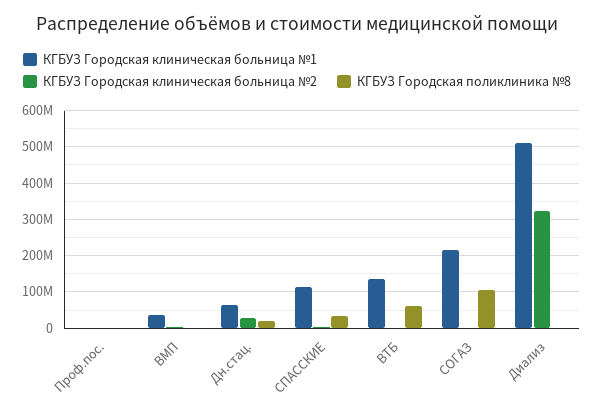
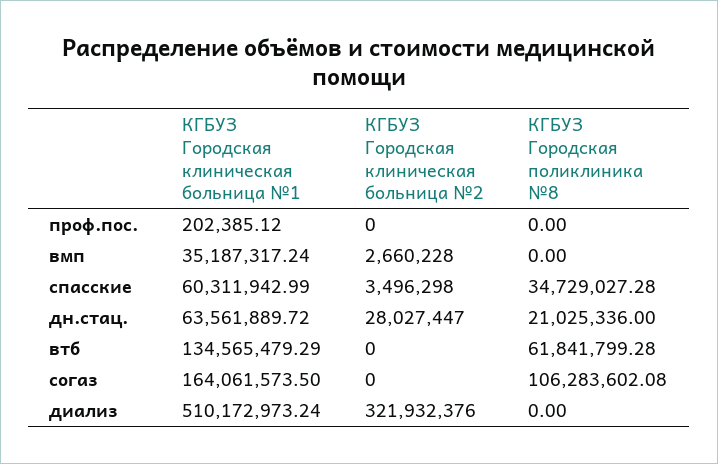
КГБУЗ Городская клиническая больница №1, СПАССКИЕ: 120000000 -> 60311942.99
КГБУЗ Городская клиническая больница №1, СОГАЗ: 220000000 -> 164061573.5

